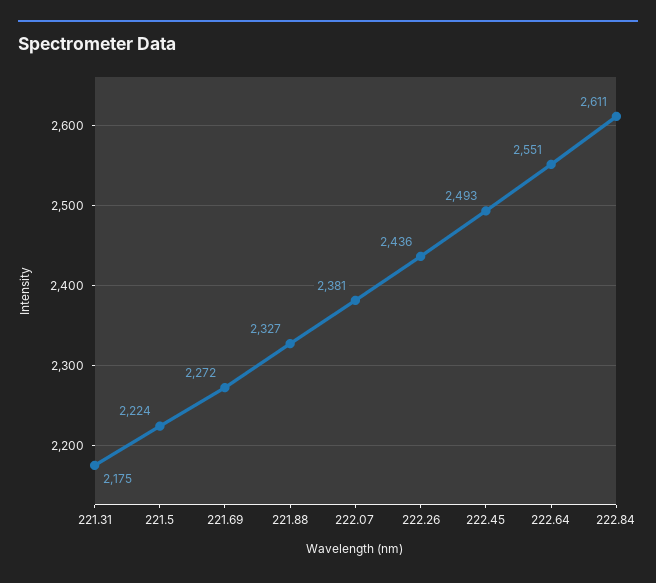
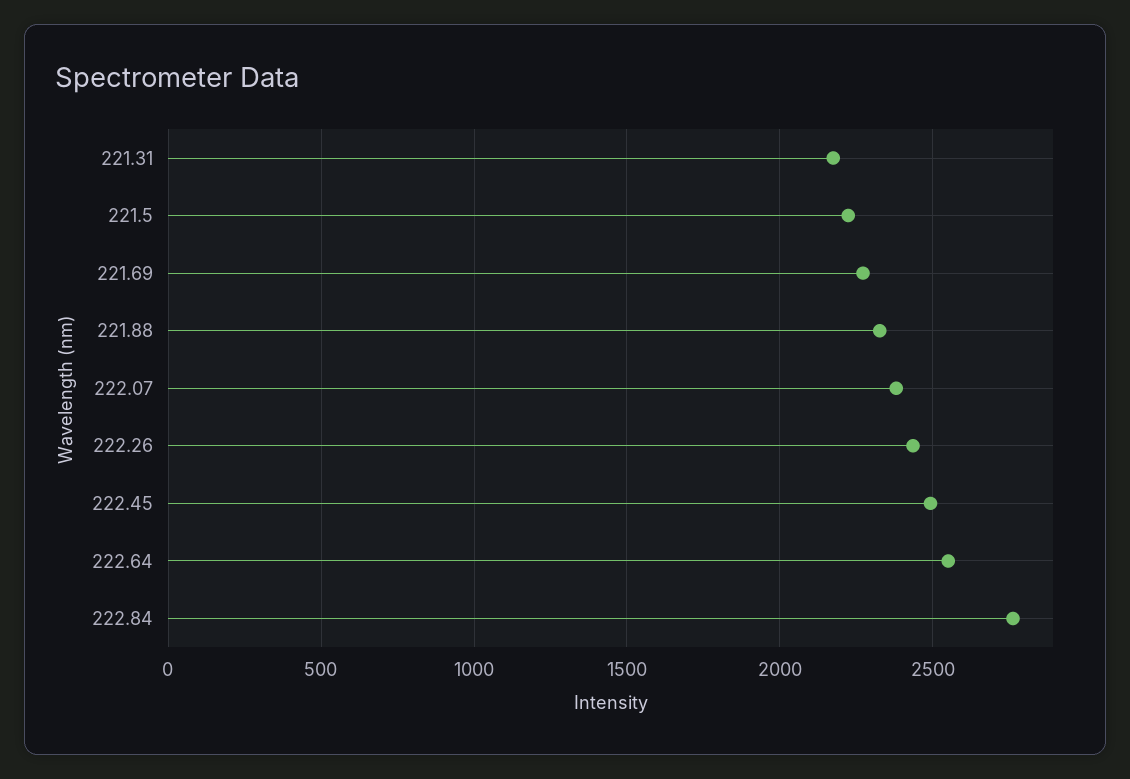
222.84: 2611 -> 2750

